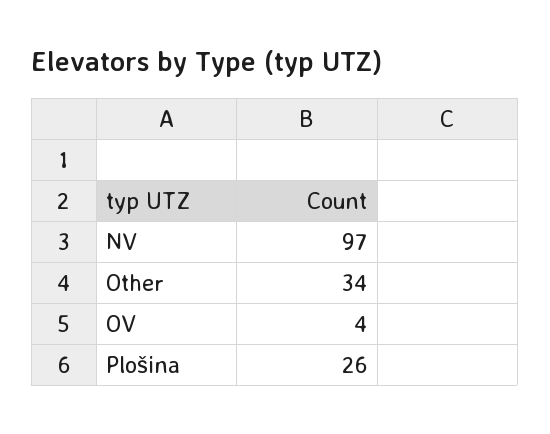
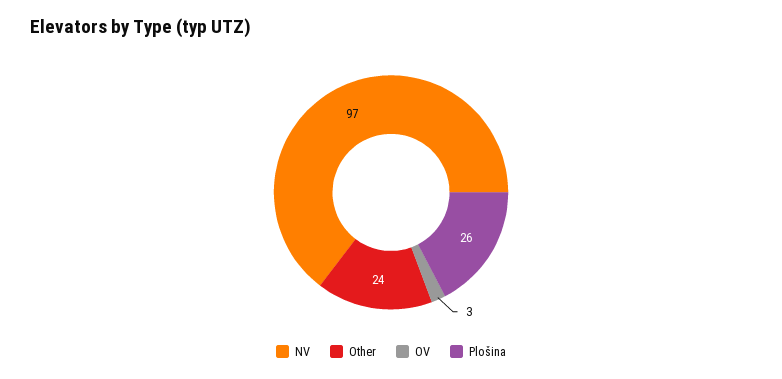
Other: 34 -> 24
OV: 4 -> 3

